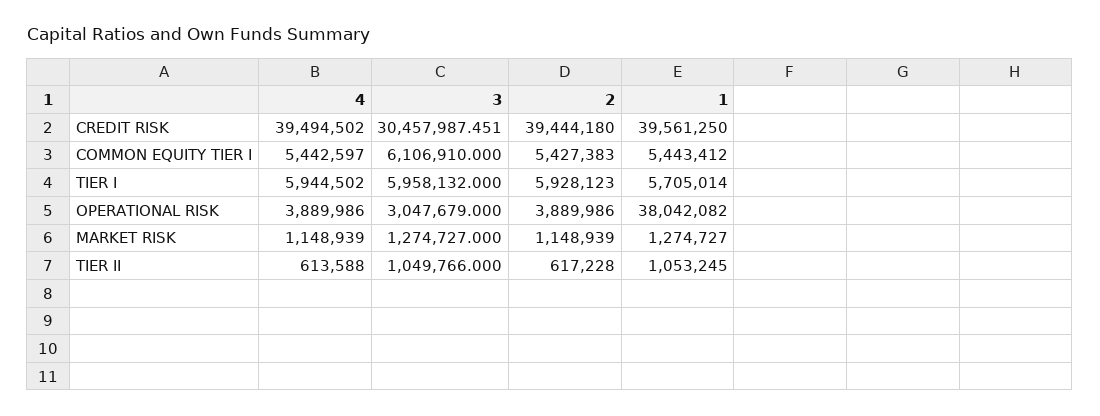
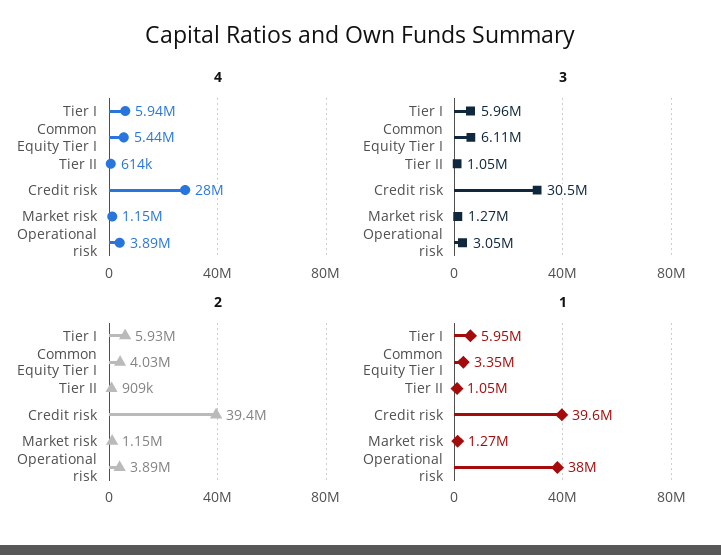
4, CREDIT RISK: 39494502 -> 28000000
2, COMMON EQUITY TIER I: 5427383 -> 4030000
1, COMMON EQUITY TIER I: 5443412 -> 3350000
1, TIER I: 5705014 -> 5950000
2, TIER II: 617228 -> 909000

